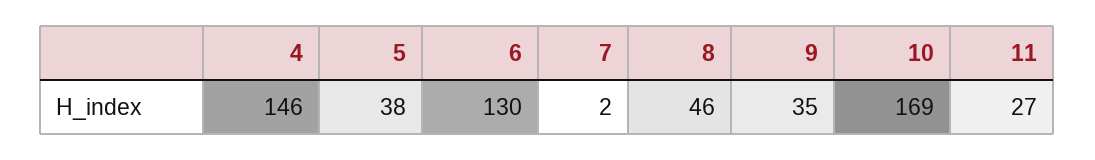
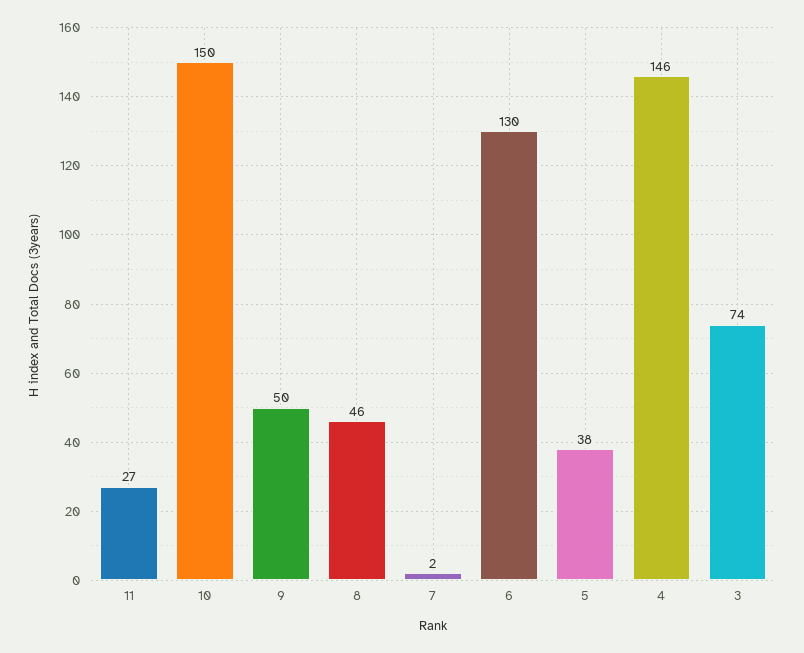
9: 35 -> 50
10: 169 -> 150
3: none -> 74

